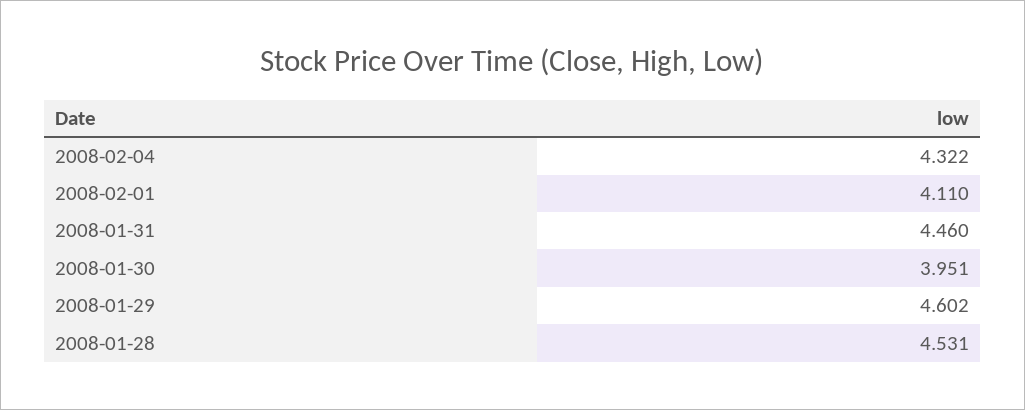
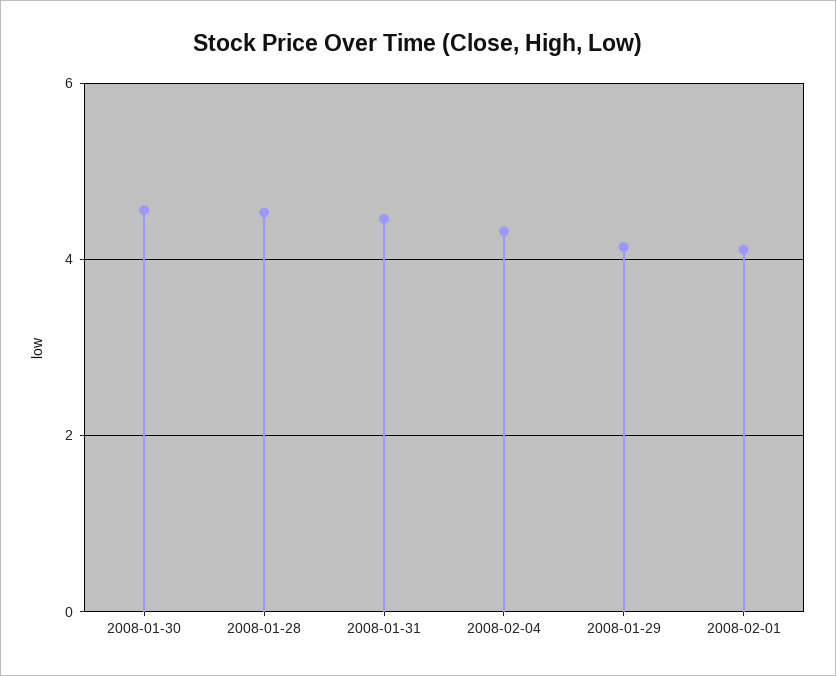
2008-01-30: 3.951 -> 4.6
2008-01-29: 4.602 -> 4.2

